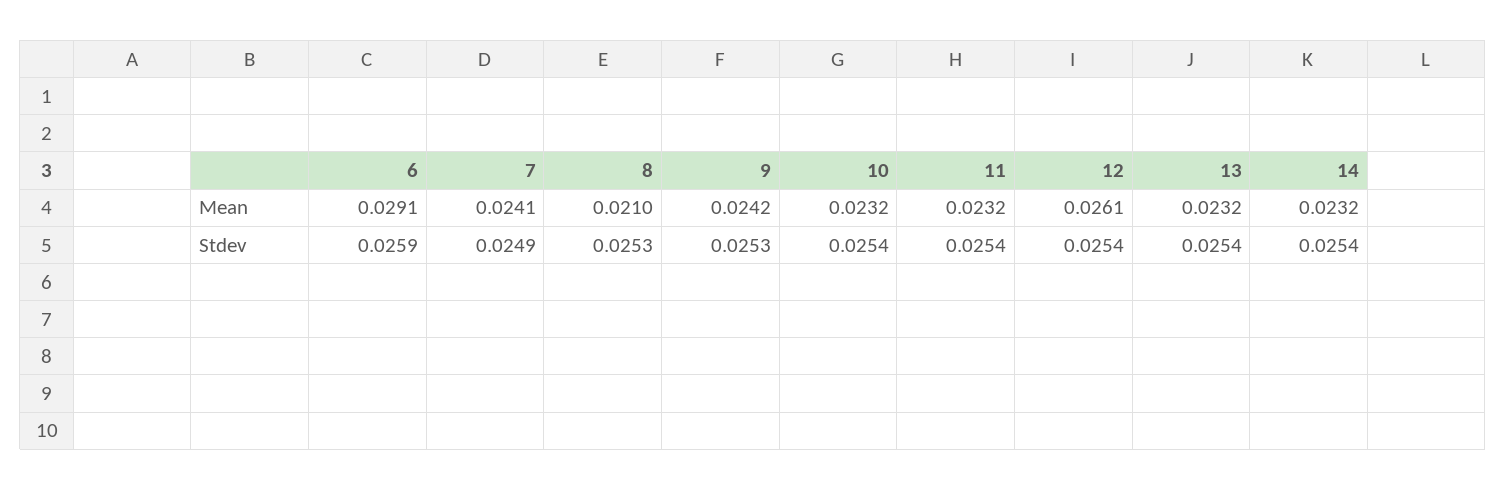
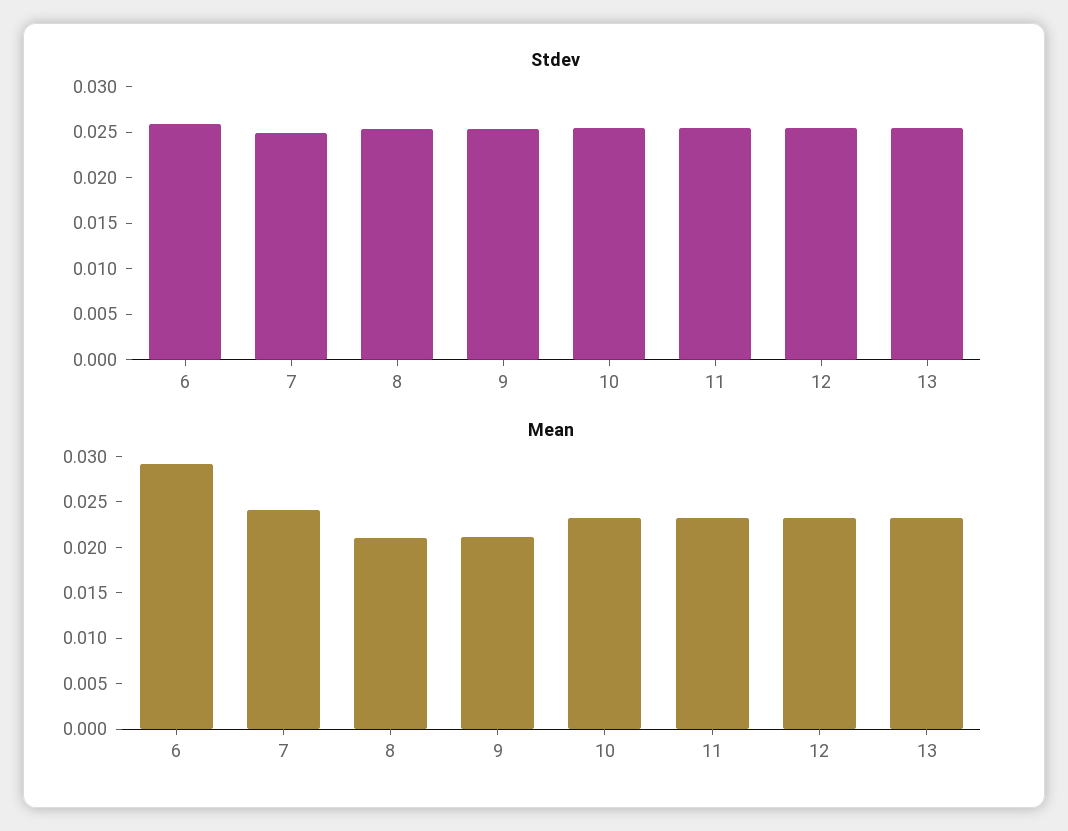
Mean, 9: 0.0242 -> 0.021
Mean, 12: 0.0261 -> 0.023
Mean, 14: 0.0232 -> none
Stdev, 14: 0.0254 -> none

